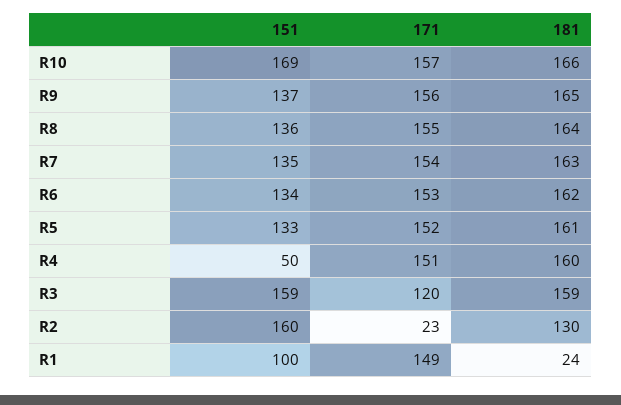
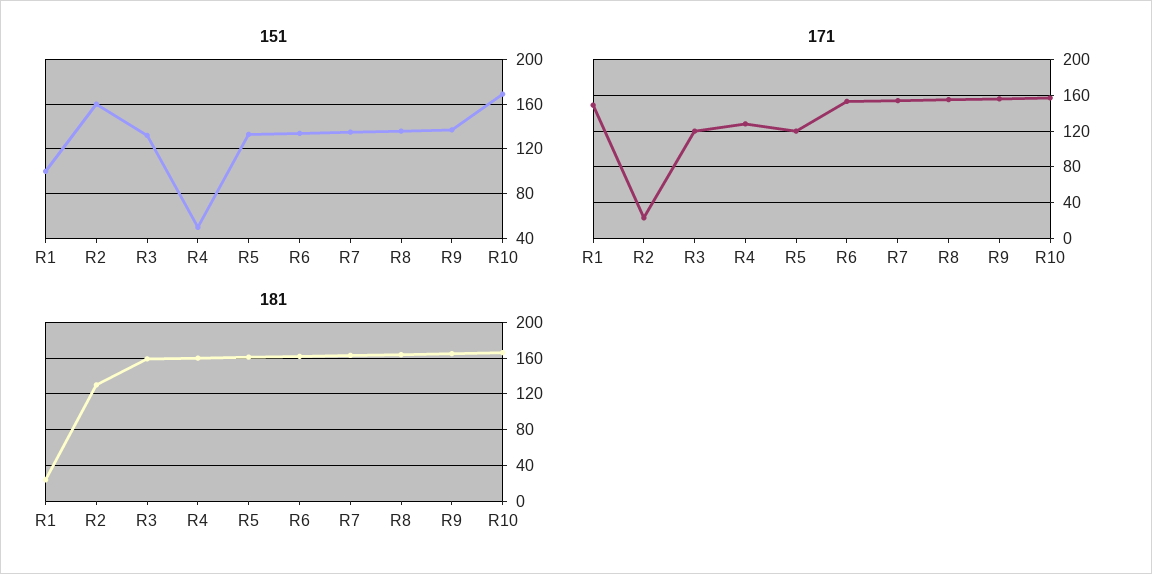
171, R5: 152 -> 120
171, R4: 151 -> 130
151, R3: 159 -> 130

